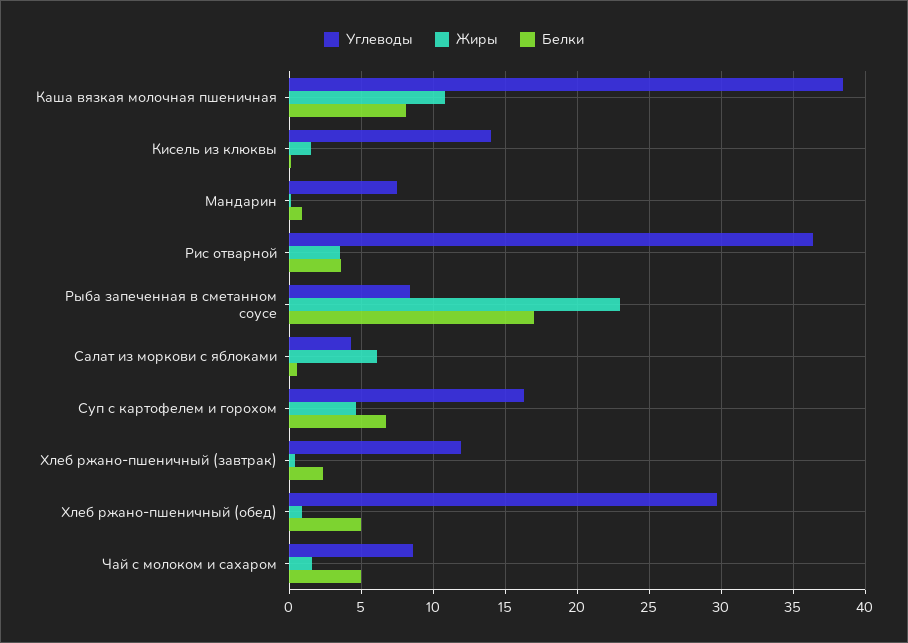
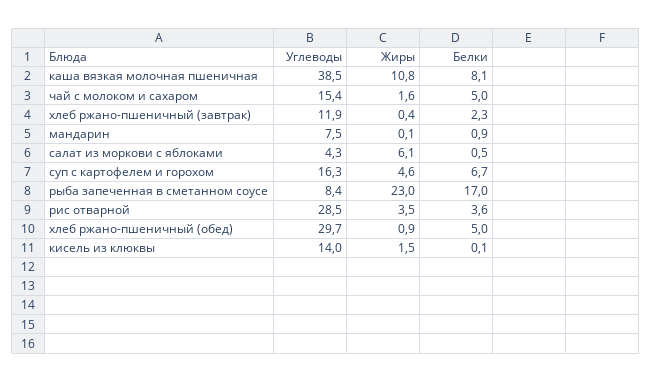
Углеводы, Рис отварной: 36.5 -> 28.5
Углеводы, Чай с молоком и сахаром: 8.5 -> 15.4

